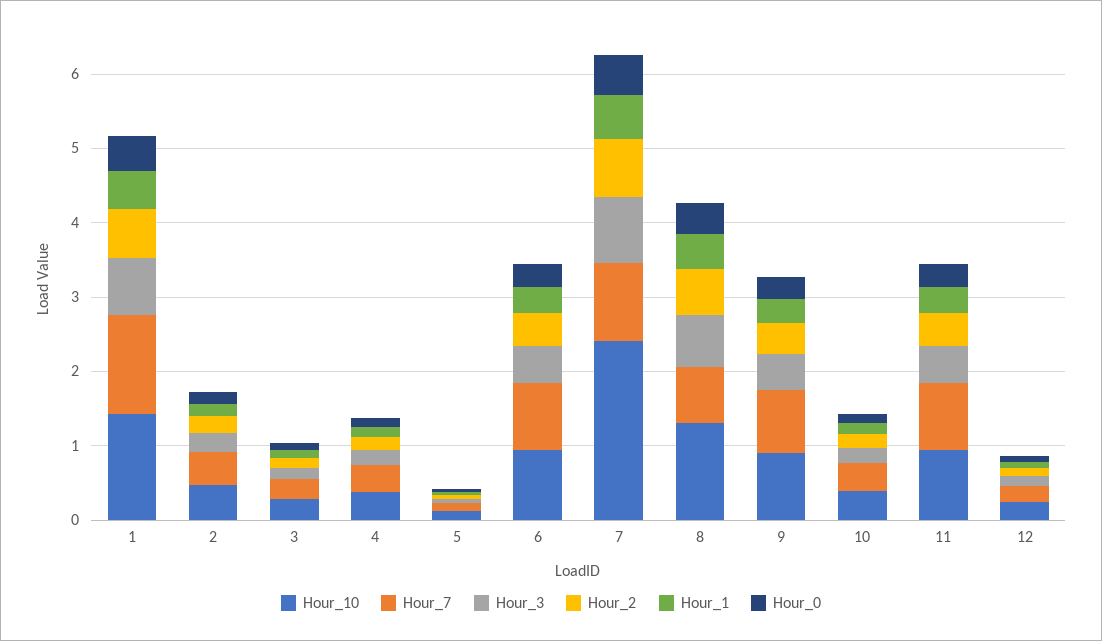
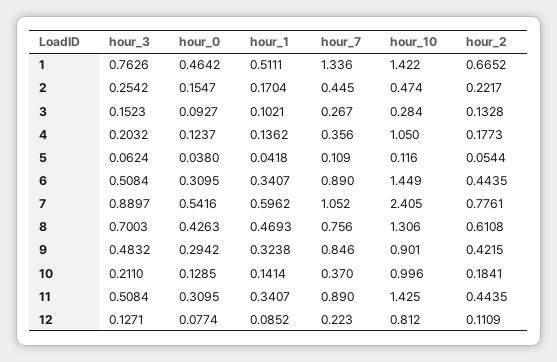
Hour_10, 4: 0.4 -> 1.05
Hour_10, 6: 1 -> 1.449
Hour_10, 10: 0.4 -> 0.996
Hour_10, 11: 1 -> 1.425
Hour_10, 12: 0.2 -> 0.812

